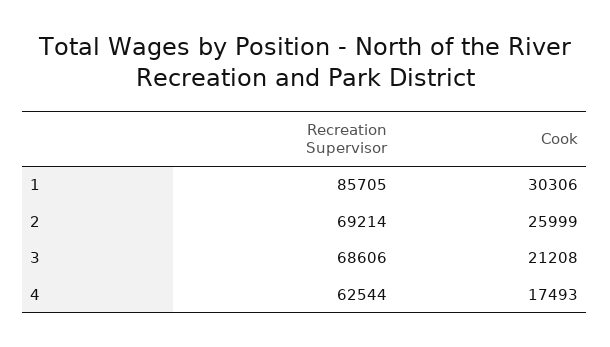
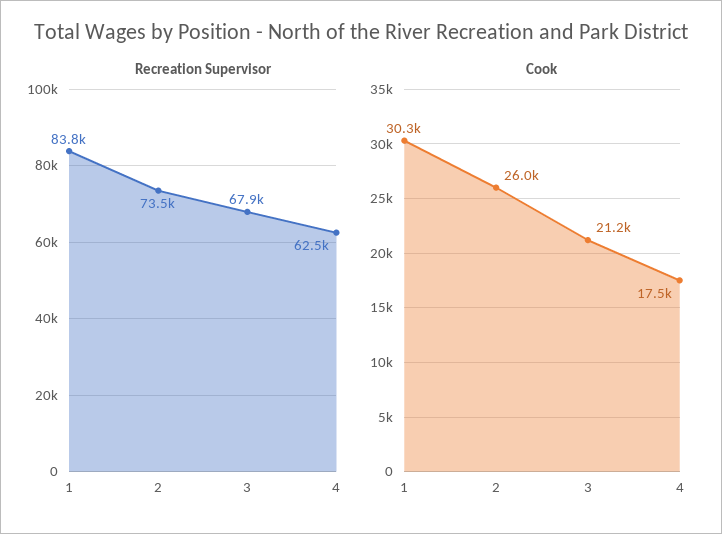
Recreation Supervisor, 1: 85705 -> 83800
Recreation Supervisor, 2: 69214 -> 73500
Recreation Supervisor, 3: 68606 -> 67900

